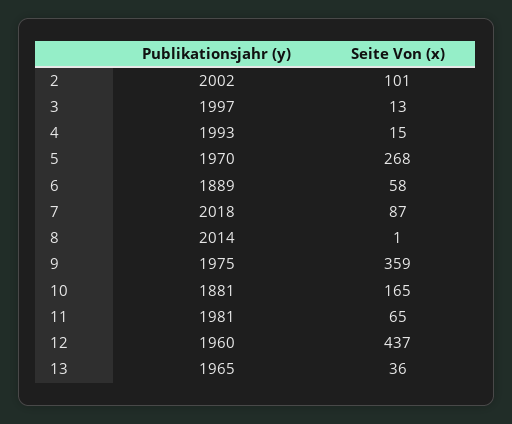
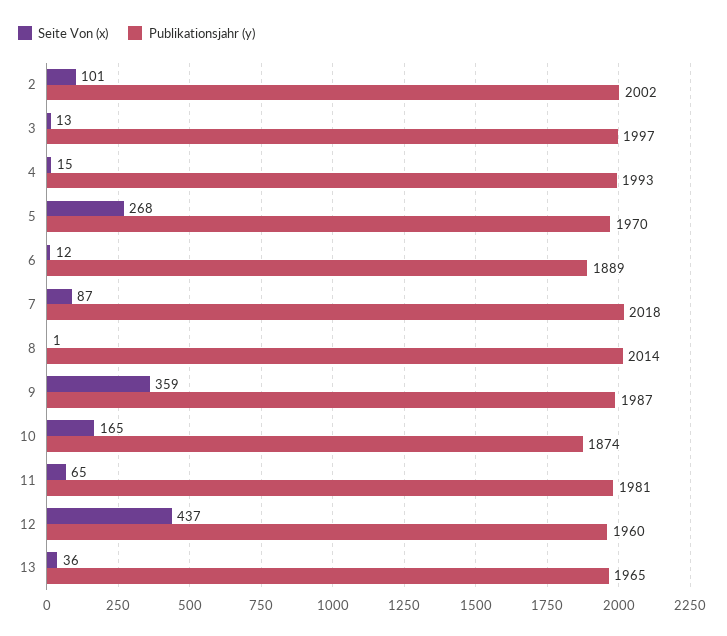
Seite Von (x), 6: 58 -> 12
Publikationsjahr (y), 9: 1975 -> 1987
Publikationsjahr (y), 10: 1881 -> 1874

